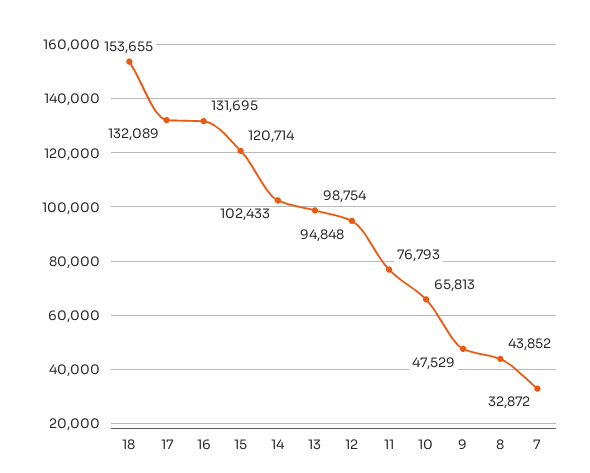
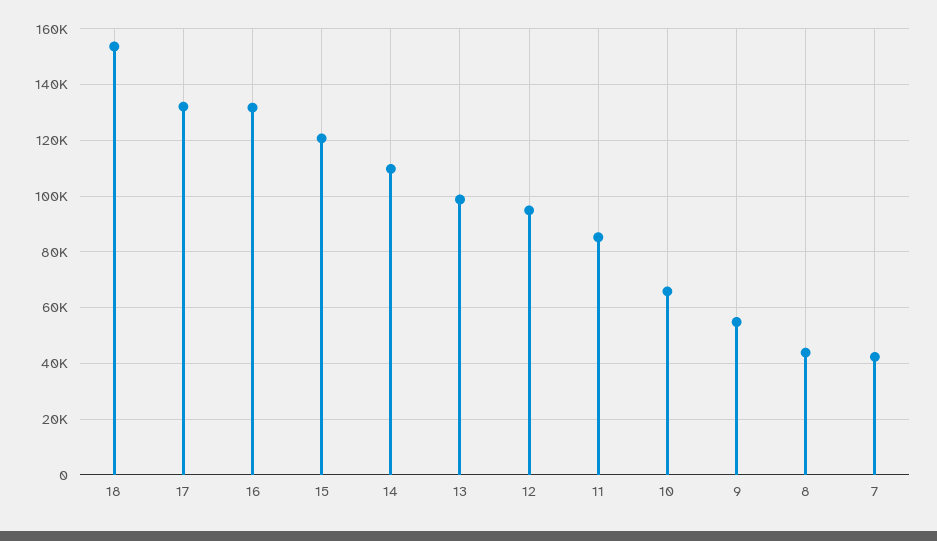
14: 102433 -> 110000
11: 76793 -> 85000
9: 47529 -> 55000
7: 32872 -> 42500

